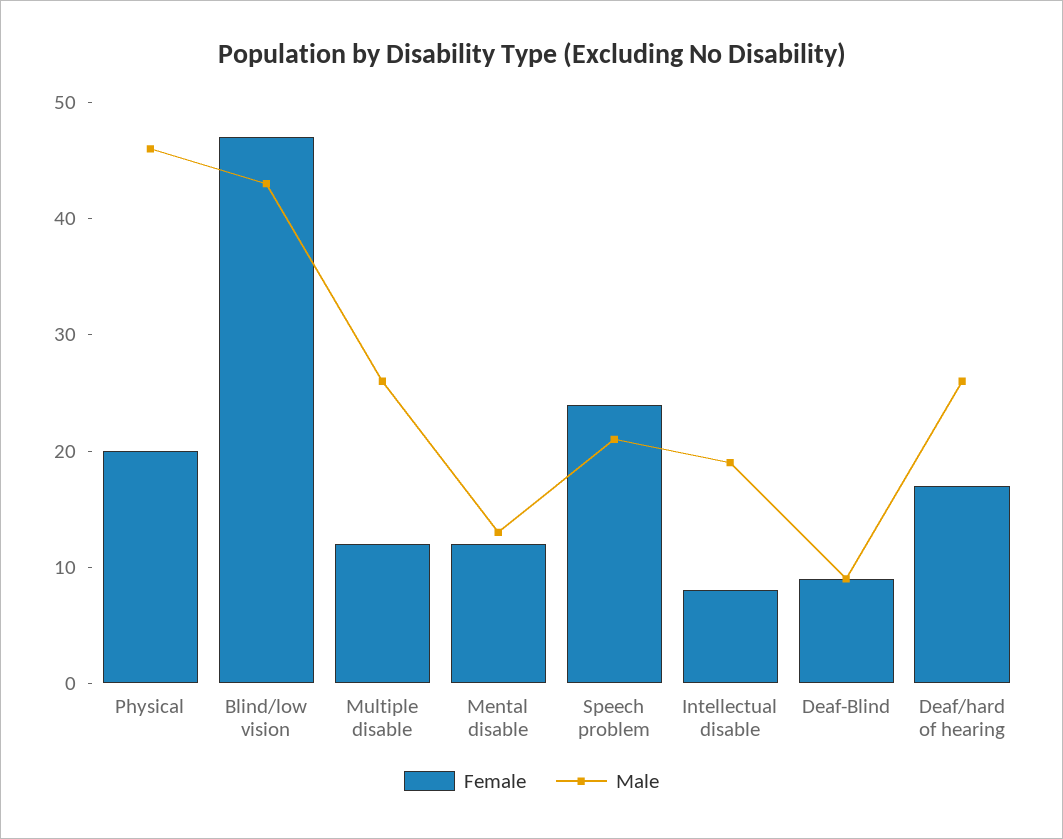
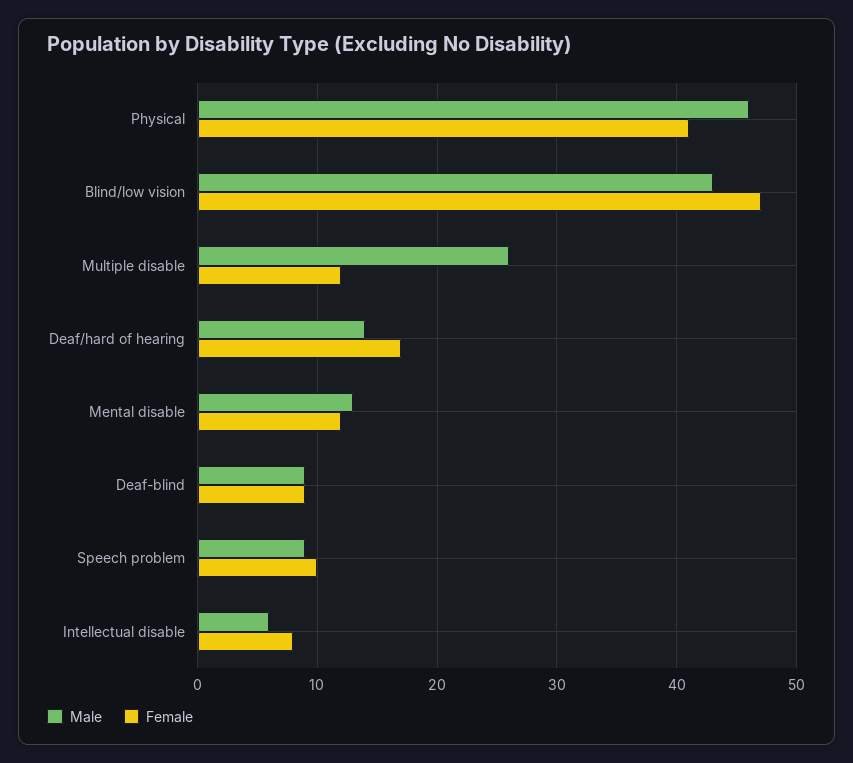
Female, Physical: 20 -> 41
Female, Speech problem: 24 -> 10
Male, Speech problem: 21 -> 9
Male, Intellectual disable: 19 -> 6
Male, Deaf/hard of hearing: 26 -> 14

